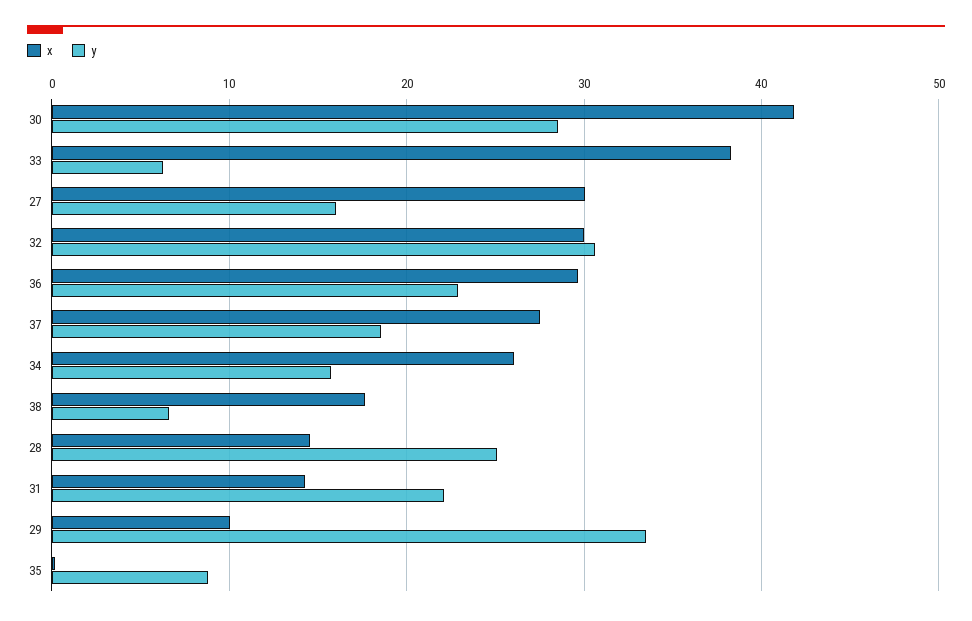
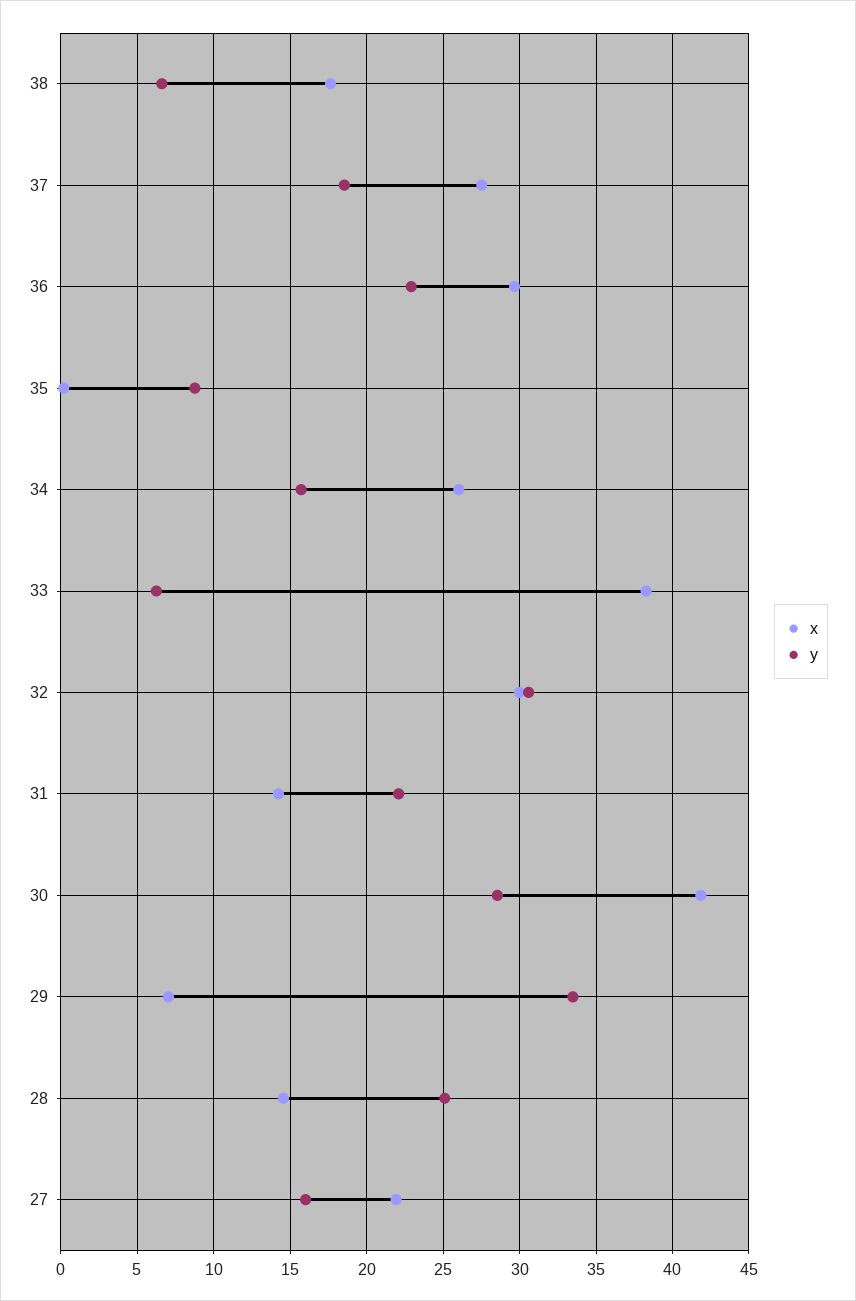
x, 27: 30 -> 22
x, 29: 10 -> 7

